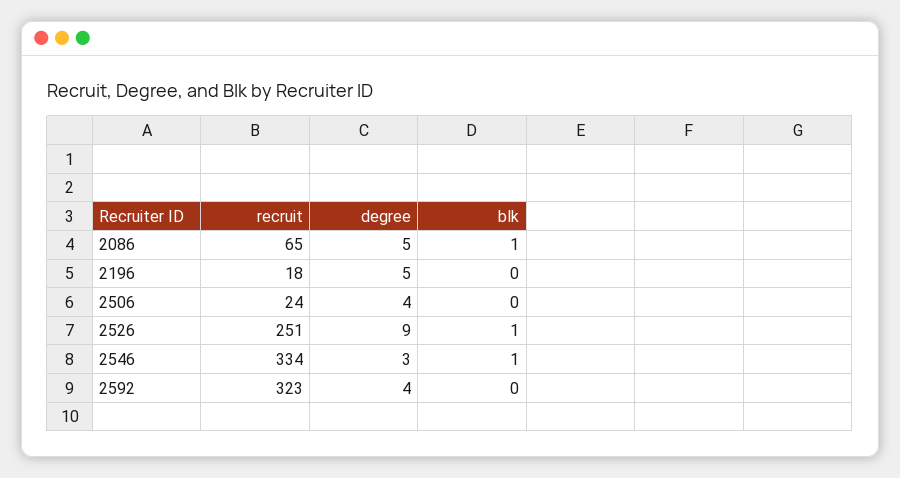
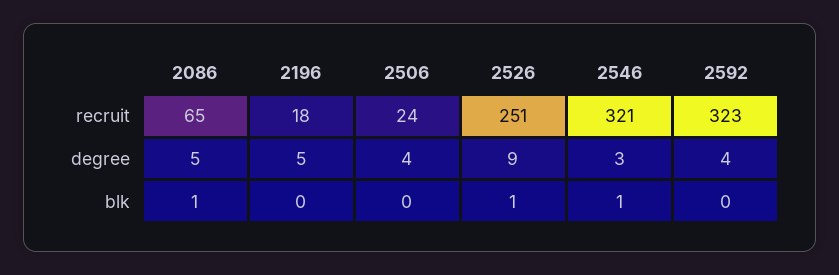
recruit, 2546: 334 -> 321

